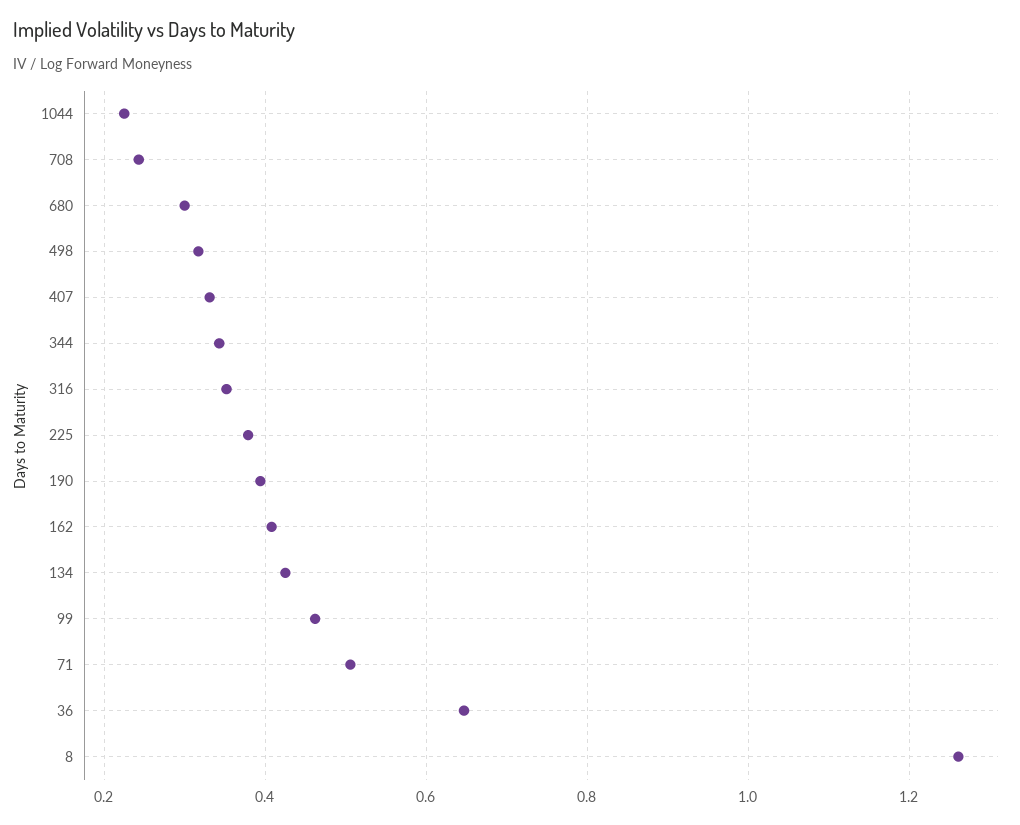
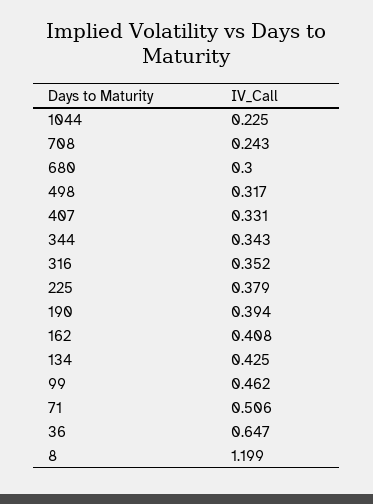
8: 1.26 -> 1.199

